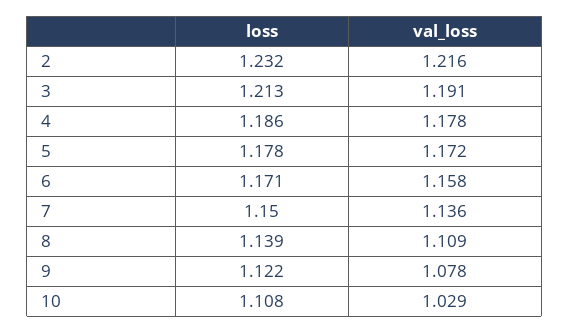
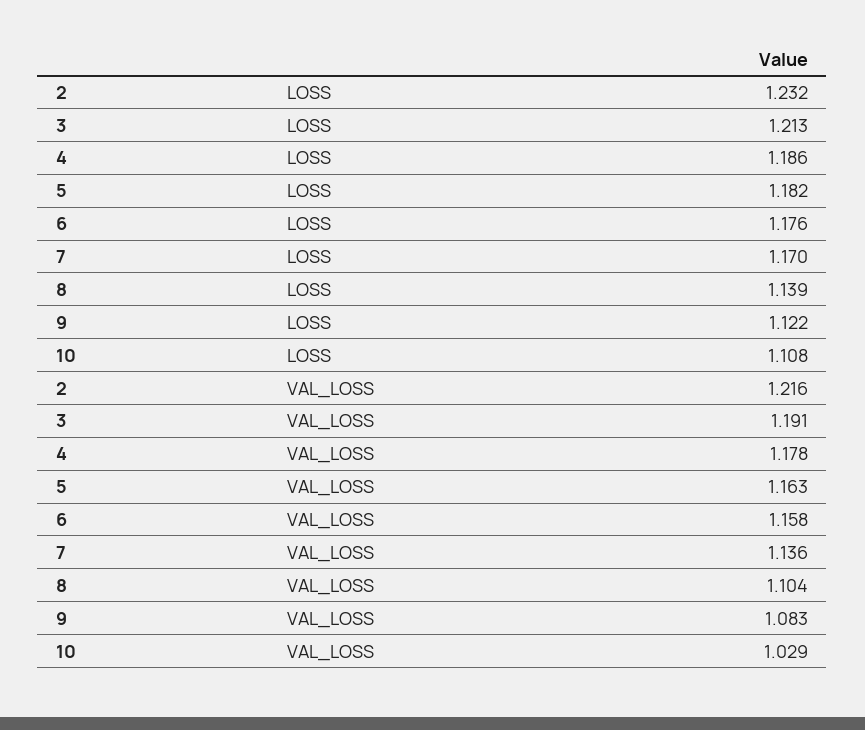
loss, 5: 1.178 -> 1.182
val_loss, 5: 1.172 -> 1.163
loss, 6: 1.171 -> 1.176
loss, 7: 1.15 -> 1.17
val_loss, 8: 1.109 -> 1.104
val_loss, 9: 1.078 -> 1.083

